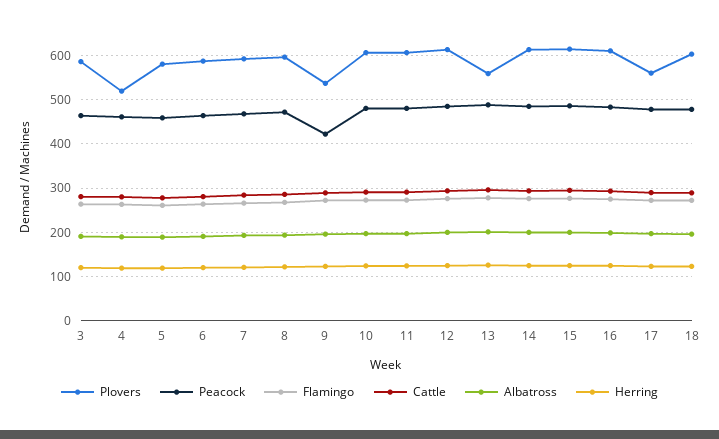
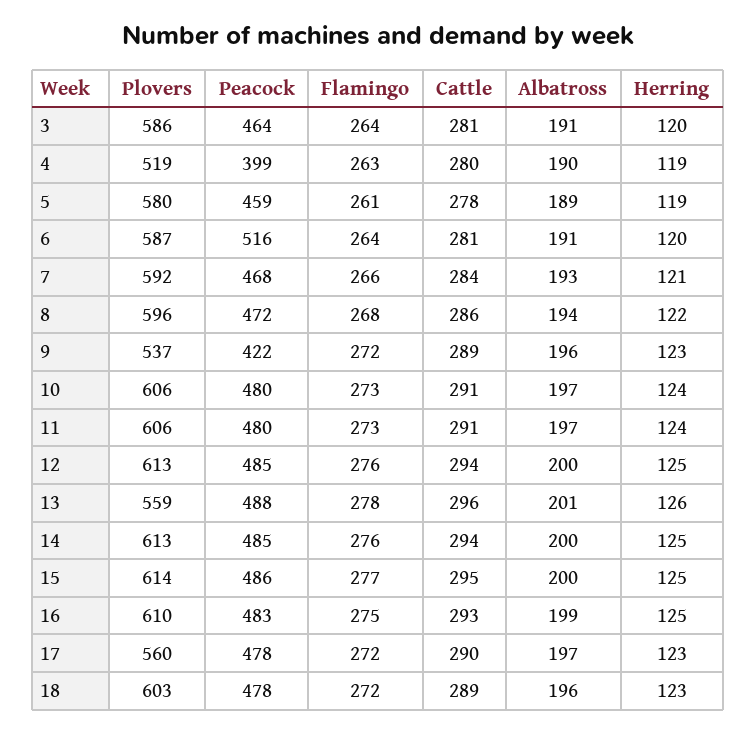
Peacock, 4: 460 -> 399
Peacock, 6: 460 -> 516

